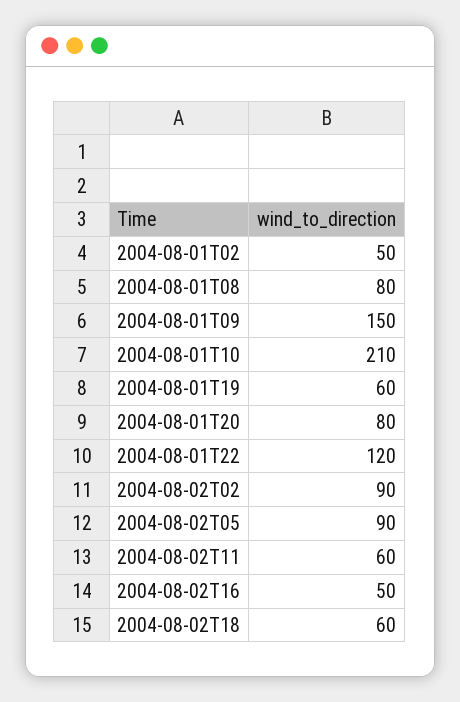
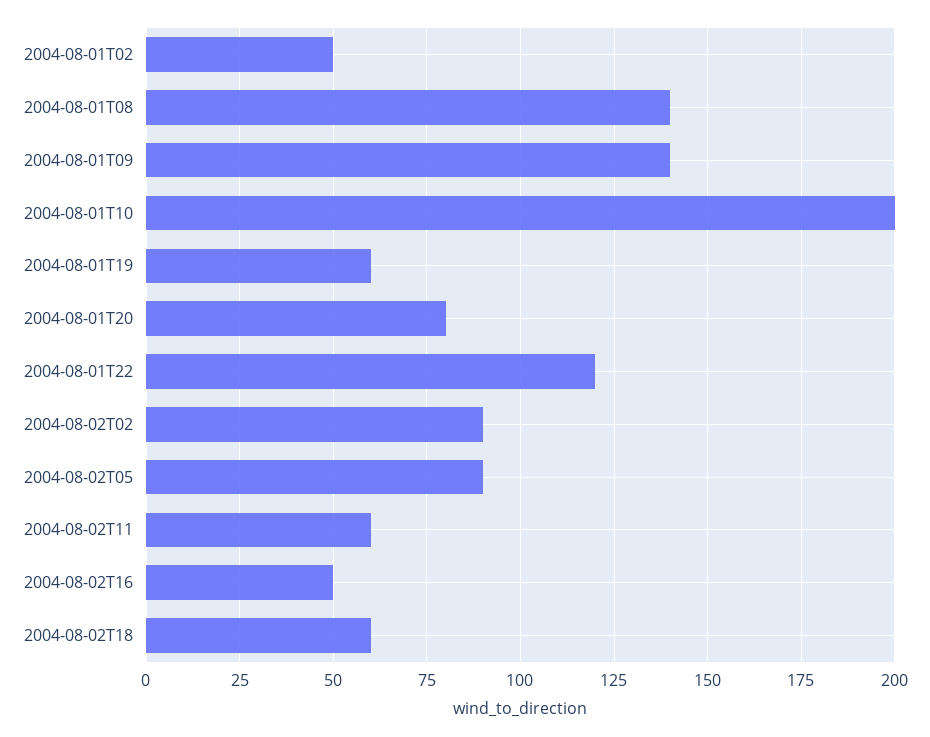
2004-08-01T08: 80 -> 140
2004-08-01T09: 150 -> 140
2004-08-01T10: 210 -> 200

